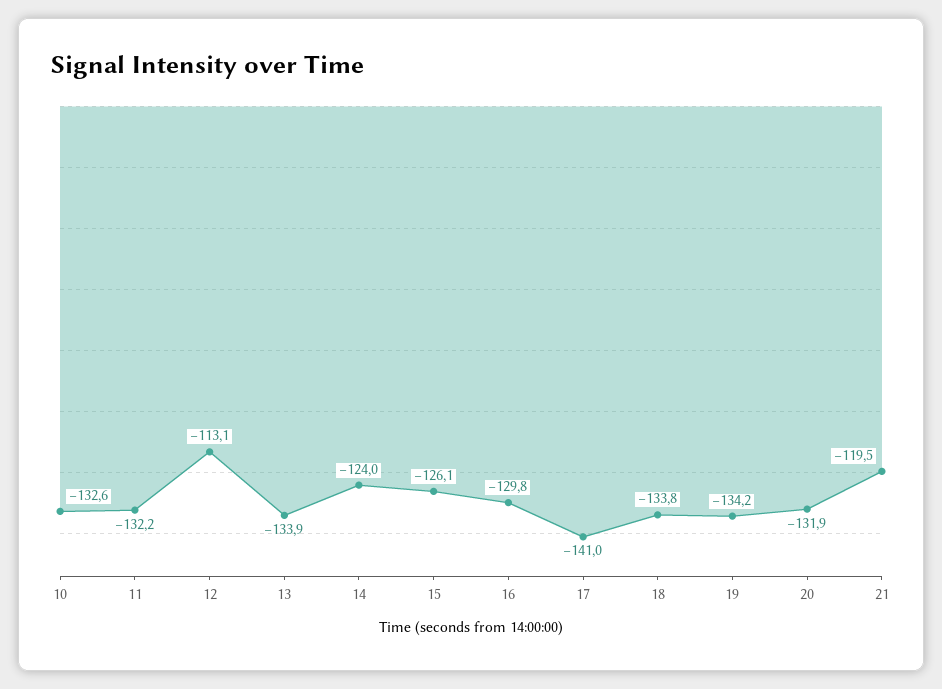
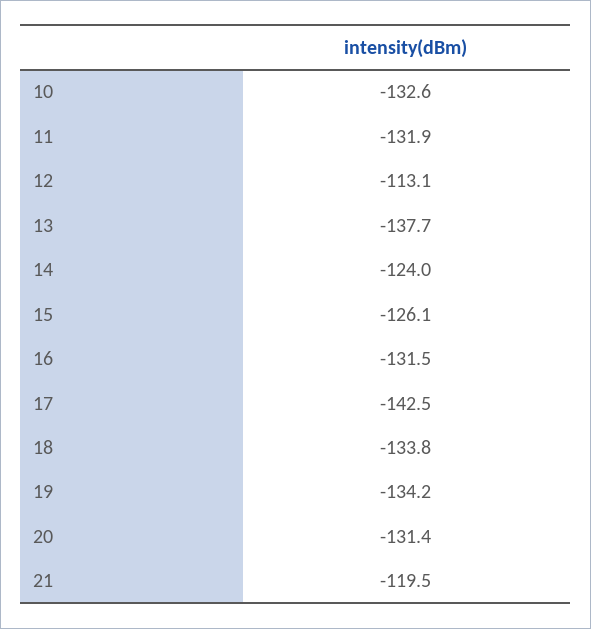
11: -132.2 -> -131.9
13: -133.9 -> -137.7
16: -129.8 -> -131.5
17: -141 -> -142.5
20: -131.9 -> -131.4

